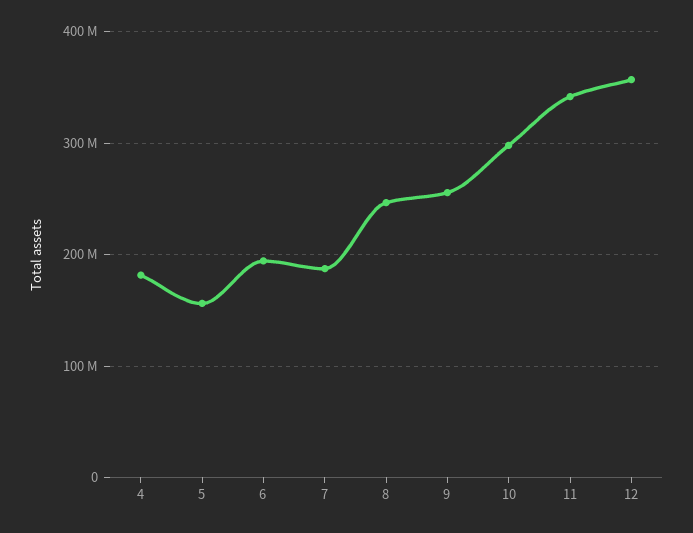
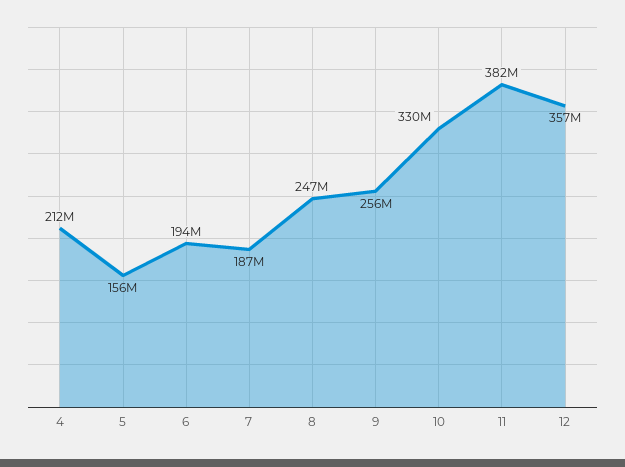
4: 180000000 -> 212000000
10: 300000000 -> 330000000
11: 340000000 -> 382000000

